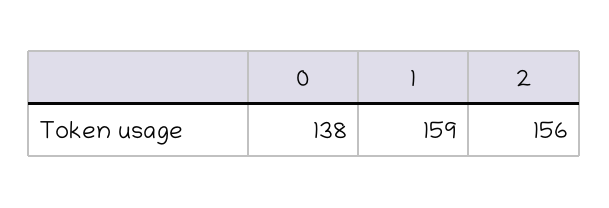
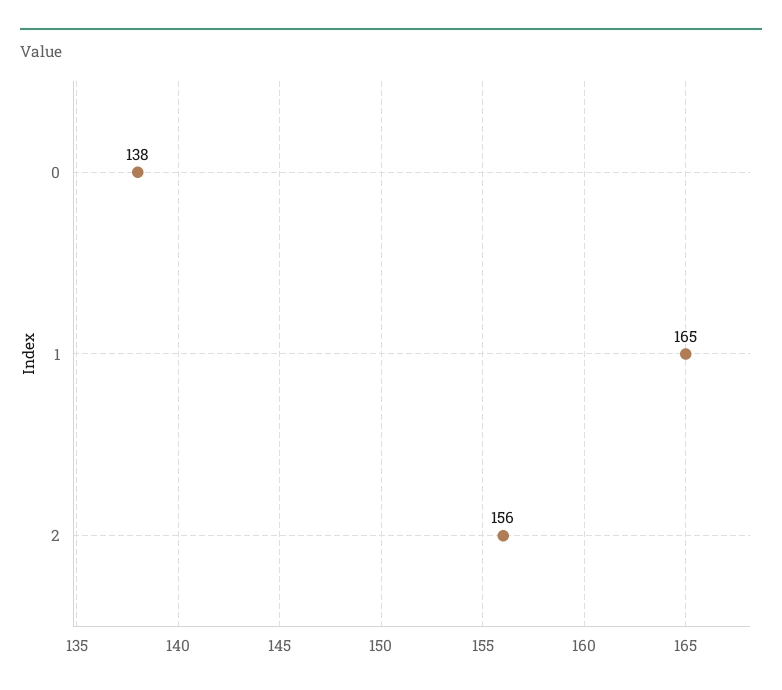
1: 159 -> 165

